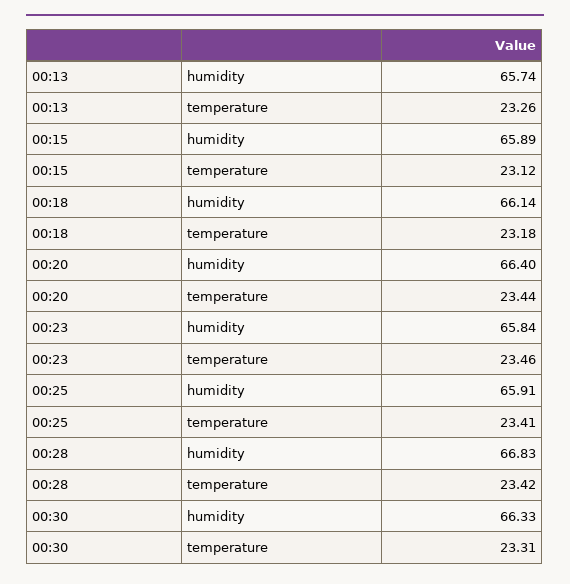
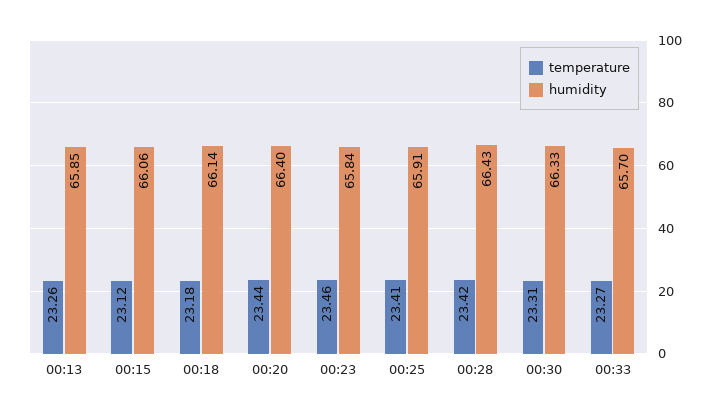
humidity, 00:13: 65.74 -> 65.85
humidity, 00:15: 65.89 -> 66.06
humidity, 00:28: 66.83 -> 66.43
temperature, 00:33: none -> 23.27
humidity, 00:33: none -> 65.7

